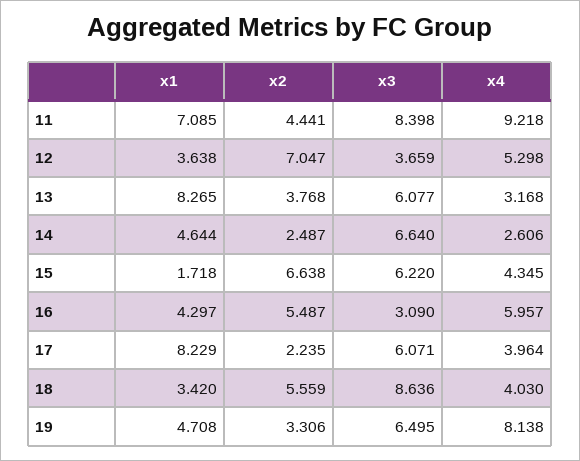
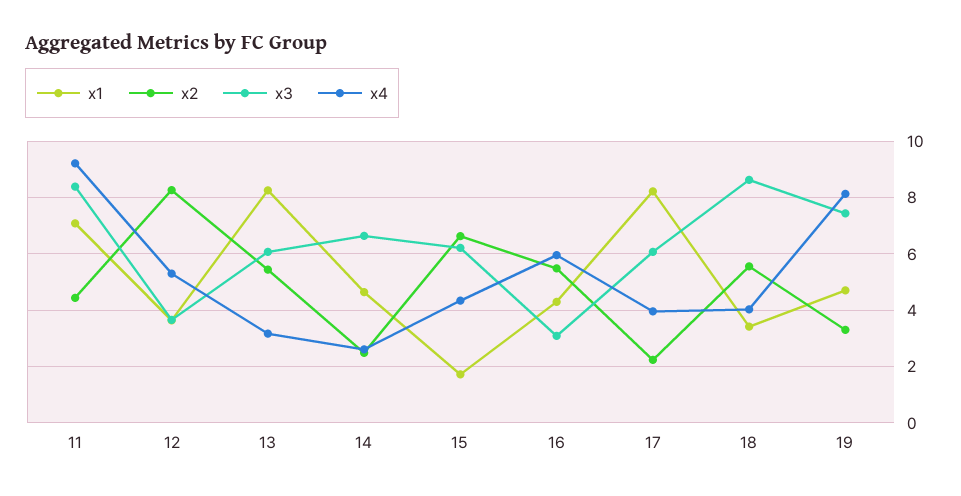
x2, 12: 7.047 -> 8.25
x2, 13: 3.768 -> 5.5
x3, 19: 6.495 -> 7.5

